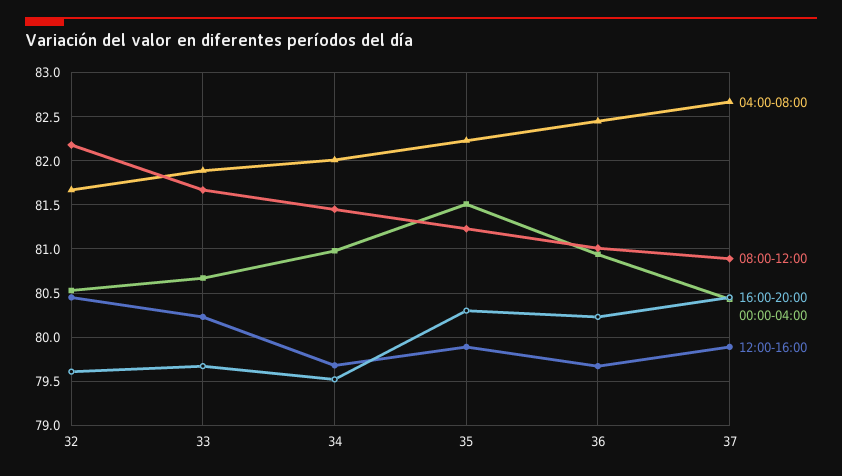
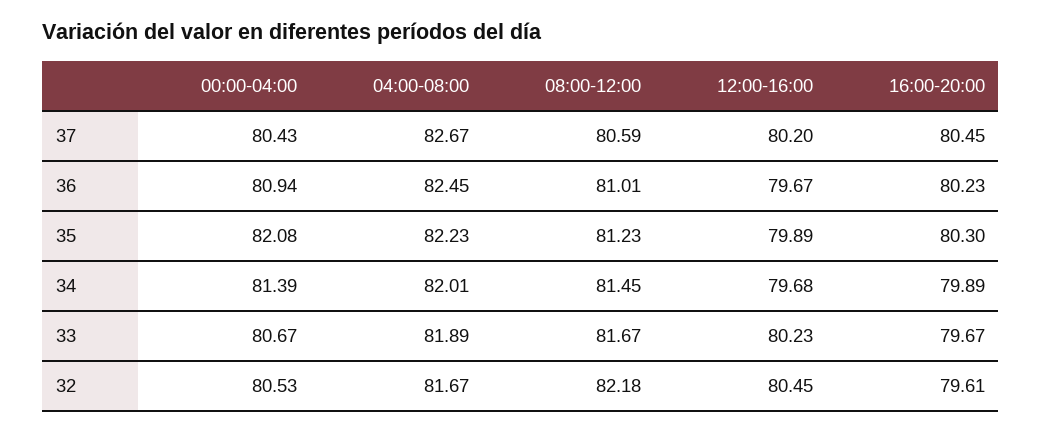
16:00-20:00, 34: 79.5 -> 79.89
00:00-04:00, 34: 81 -> 81.39
00:00-04:00, 35: 81.5 -> 82.08
08:00-12:00, 37: 80.9 -> 80.59
12:00-16:00, 37: 79.9 -> 80.2

